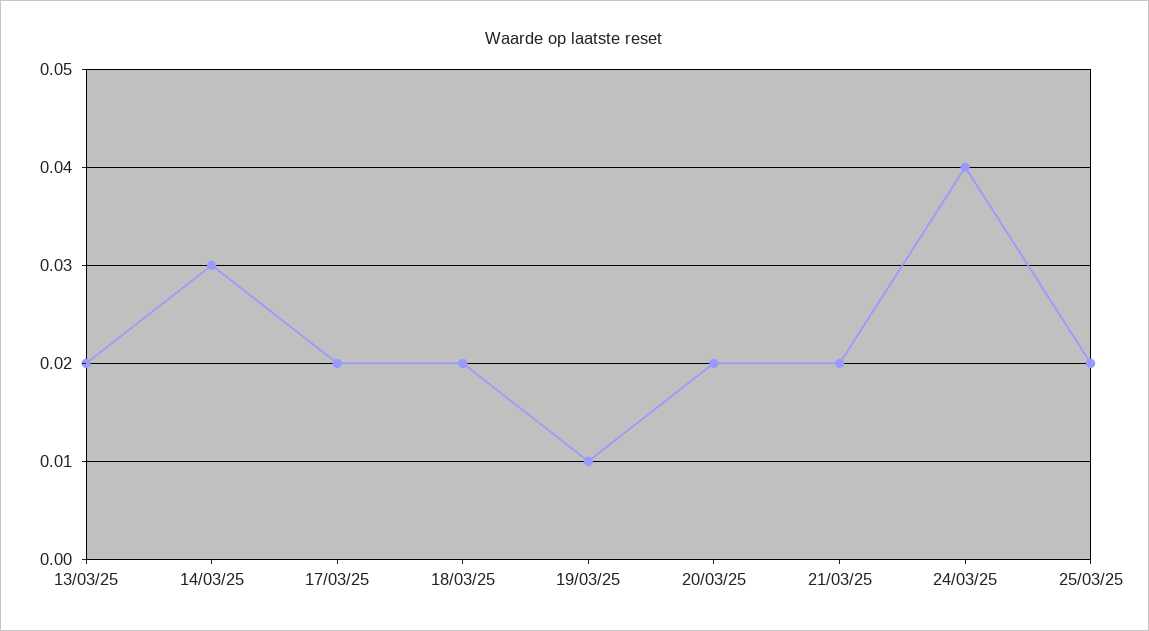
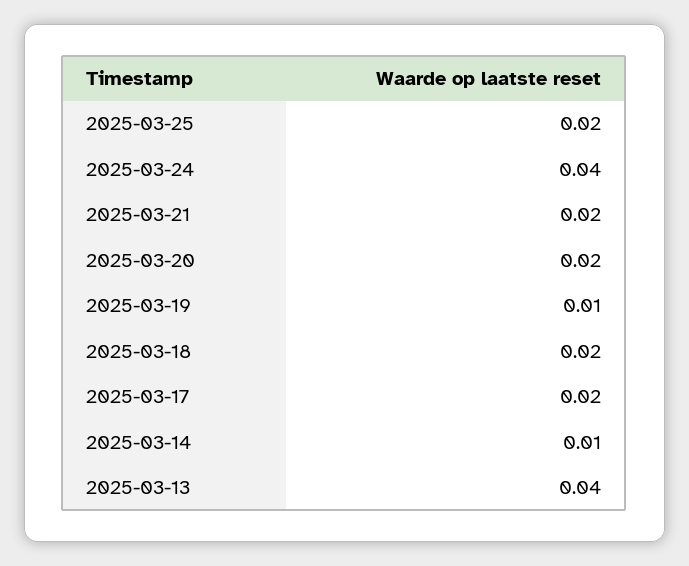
13/03/25: 0.02 -> 0.04
14/03/25: 0.03 -> 0.01

